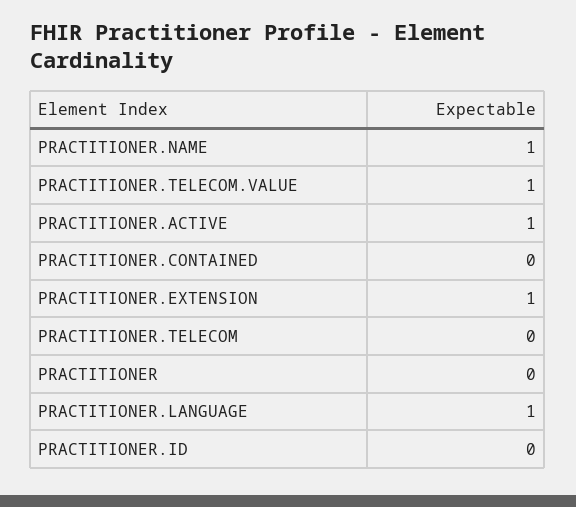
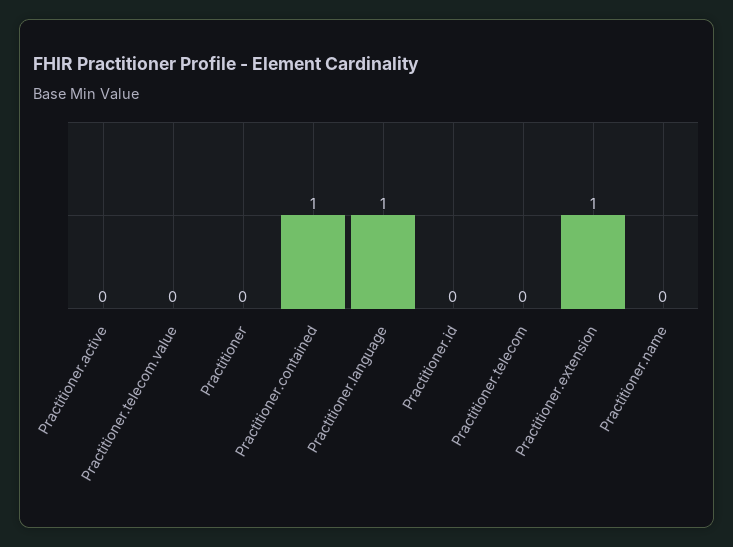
PRACTITIONER.NAME: 1 -> 0
PRACTITIONER.TELECOM.VALUE: 1 -> 0
PRACTITIONER.ACTIVE: 1 -> 0
PRACTITIONER.CONTAINED: 0 -> 1

